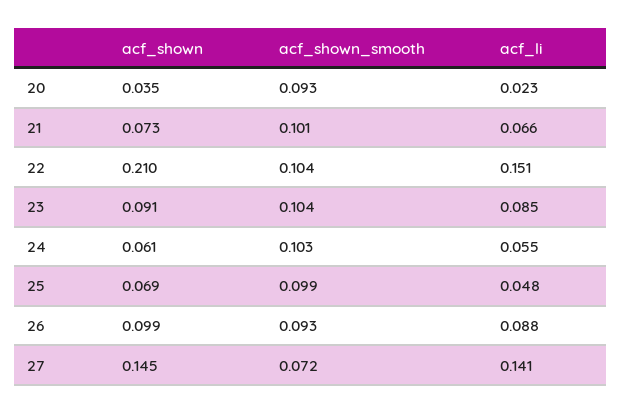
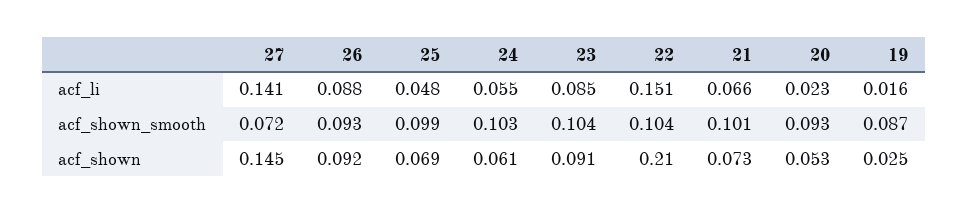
acf_shown, 20: 0.035 -> 0.053
acf_shown, 26: 0.099 -> 0.092
acf_li, 19: none -> 0.016
acf_shown_smooth, 19: none -> 0.087
acf_shown, 19: none -> 0.025

